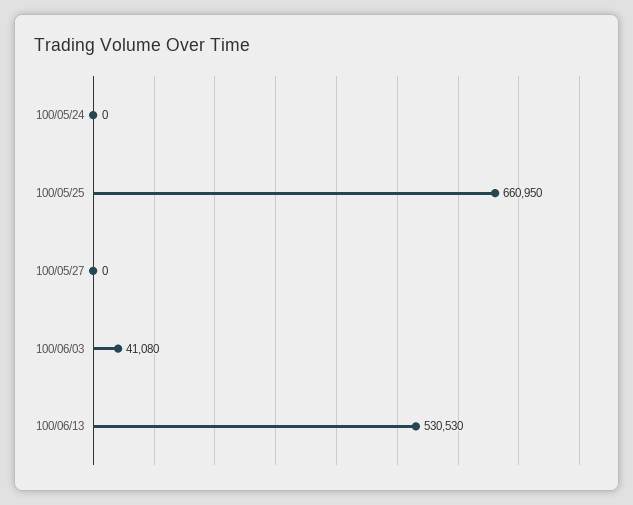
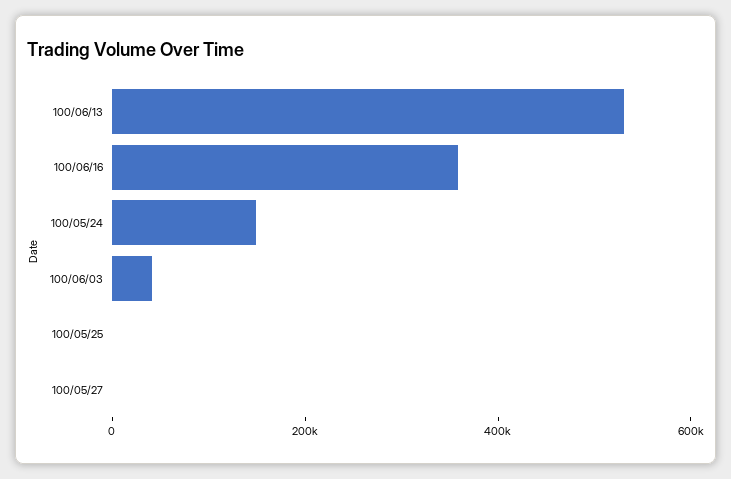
100/05/24: 0 -> 150000
100/05/25: 660950 -> 0
100/06/16: none -> 350000

